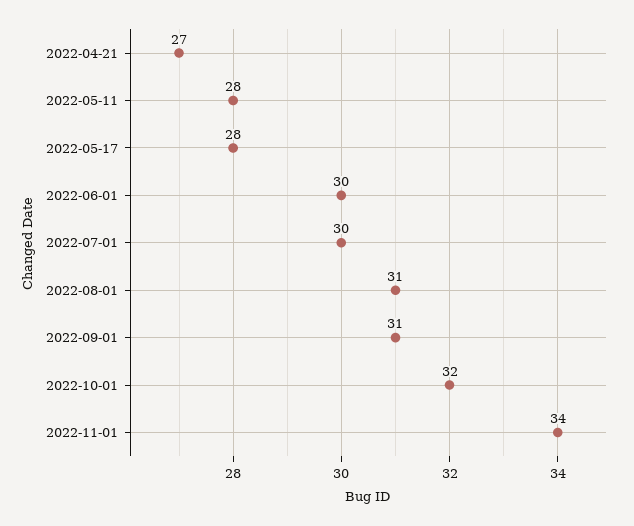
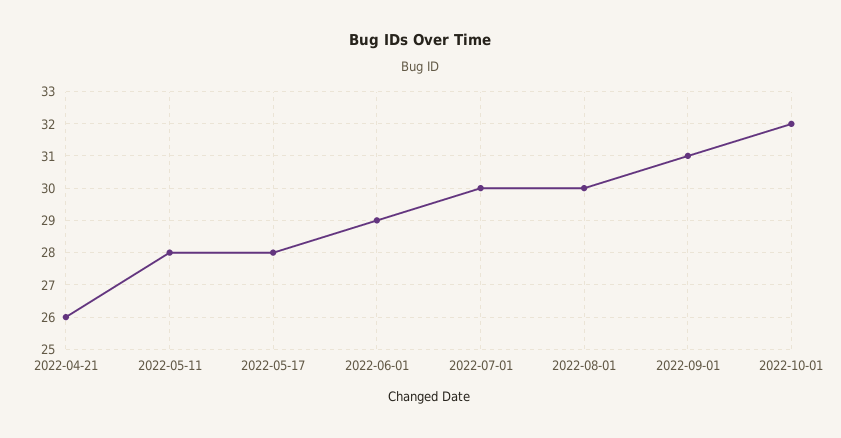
2022-04-21: 27 -> 26
2022-06-01: 30 -> 29
2022-08-01: 31 -> 30
2022-11-01: 34 -> none

